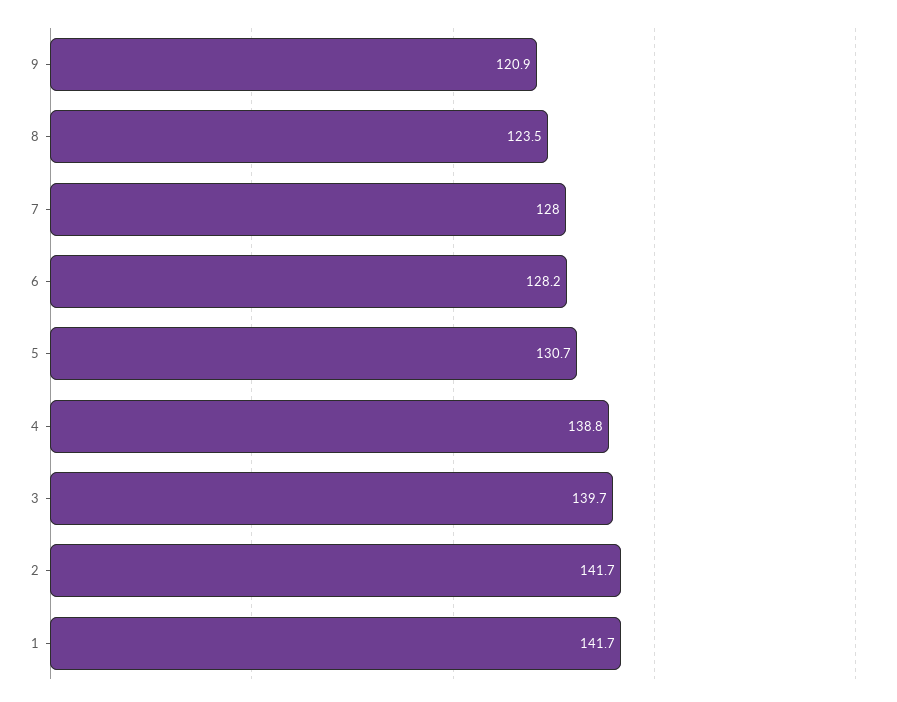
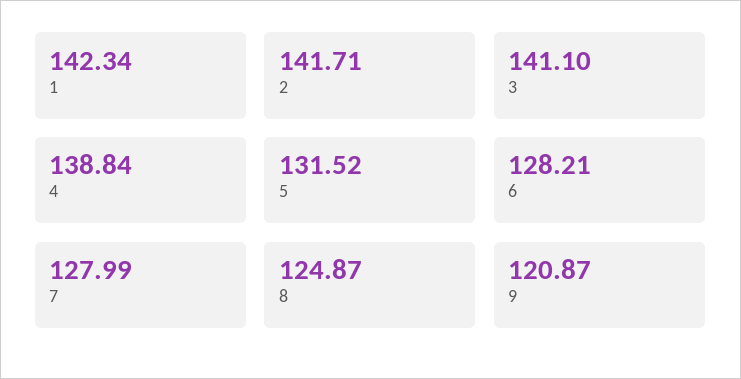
8: 123.5 -> 124.87
5: 130.7 -> 131.52
3: 139.7 -> 141.1
1: 141.7 -> 142.34

